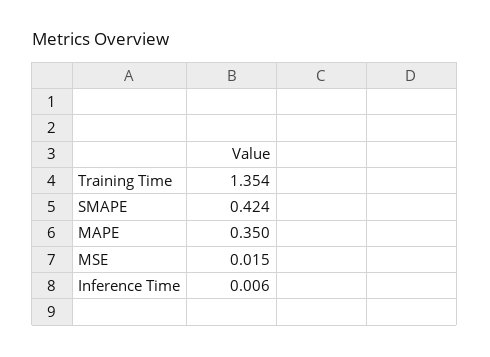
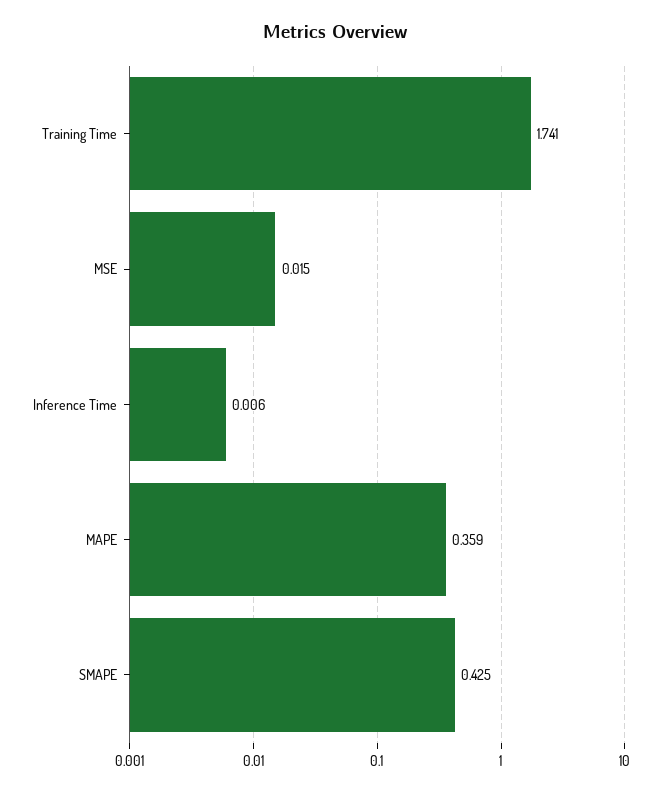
Training Time: 1.354 -> 1.741
SMAPE: 0.424 -> 0.425
MAPE: 0.35 -> 0.359

